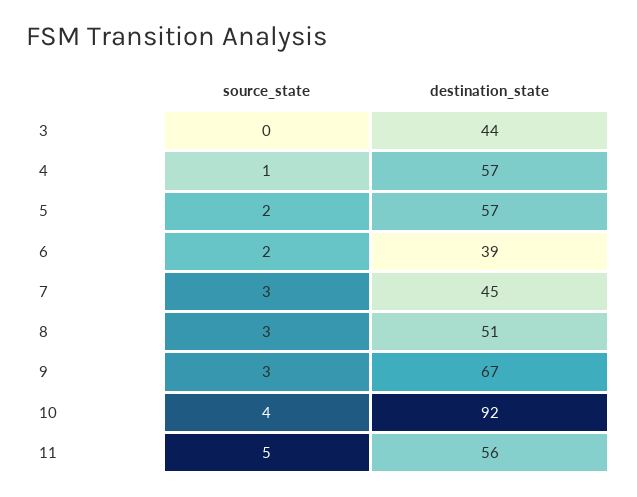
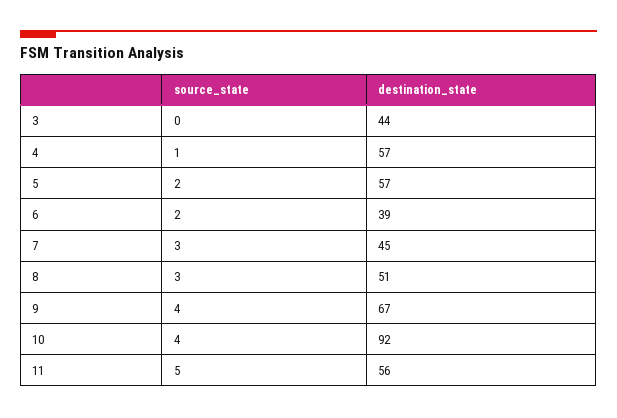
source_state, 9: 3 -> 4

